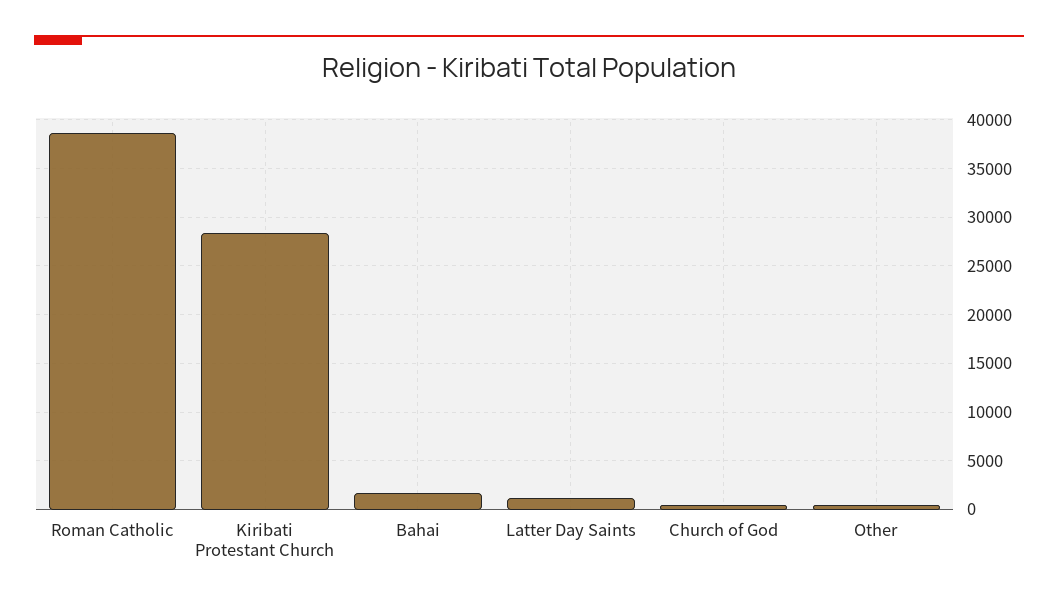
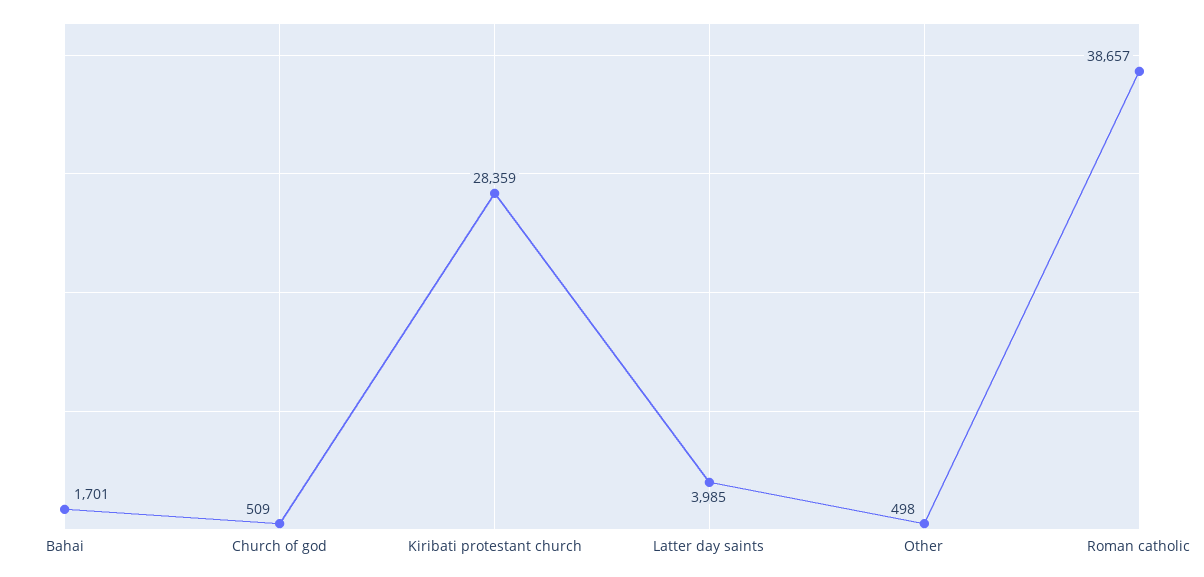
Latter Day Saints: 1000 -> 3985

